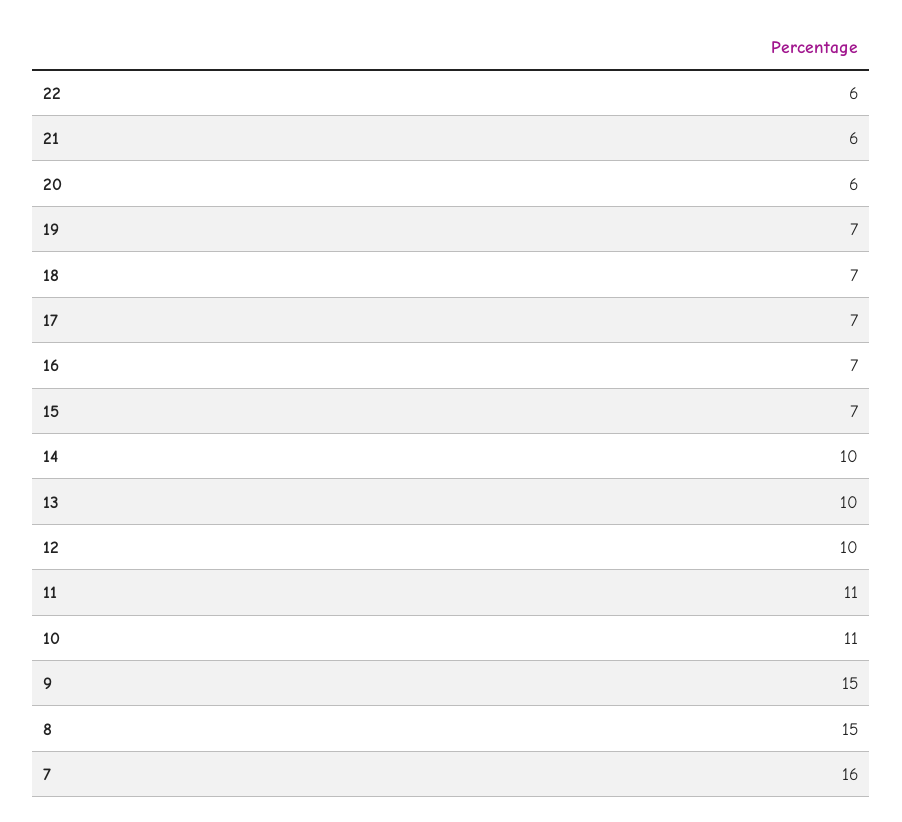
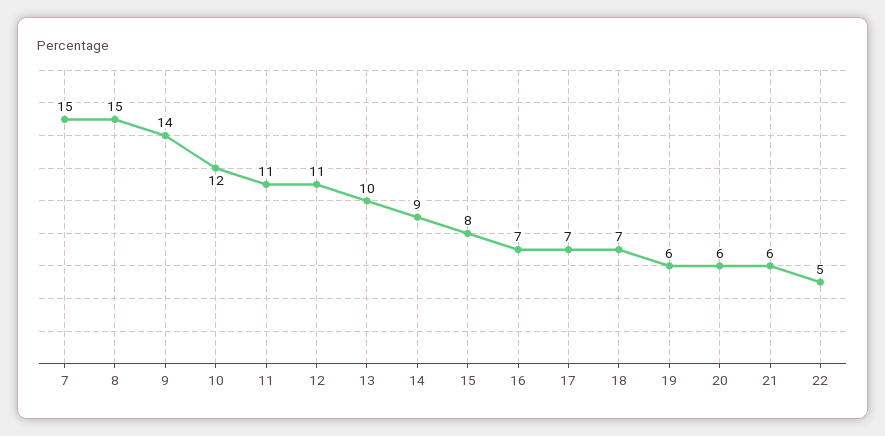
22: 6 -> 5
19: 7 -> 6
15: 7 -> 8
14: 10 -> 9
12: 10 -> 11
10: 11 -> 12
9: 15 -> 14
7: 16 -> 15

